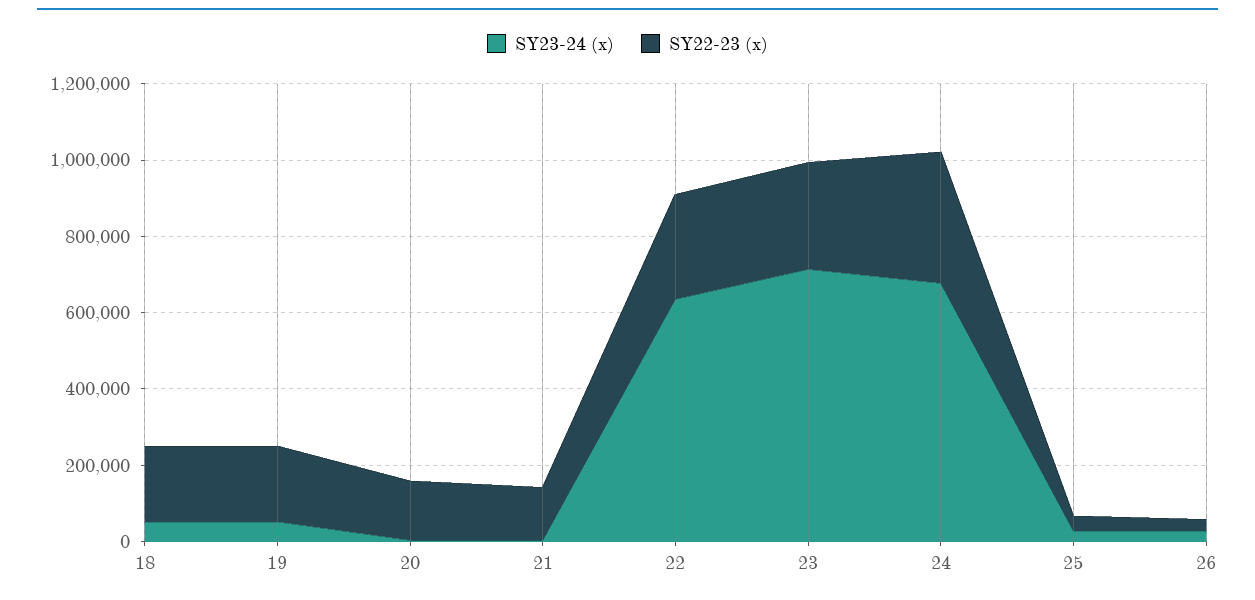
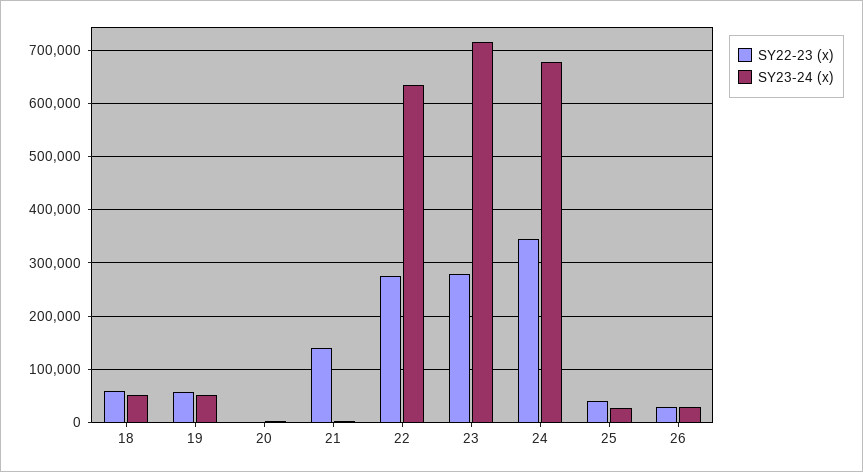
SY22-23 (x), 18: 200000 -> 60000
SY22-23 (x), 19: 200000 -> 60000
SY22-23 (x), 20: 150000 -> 0

